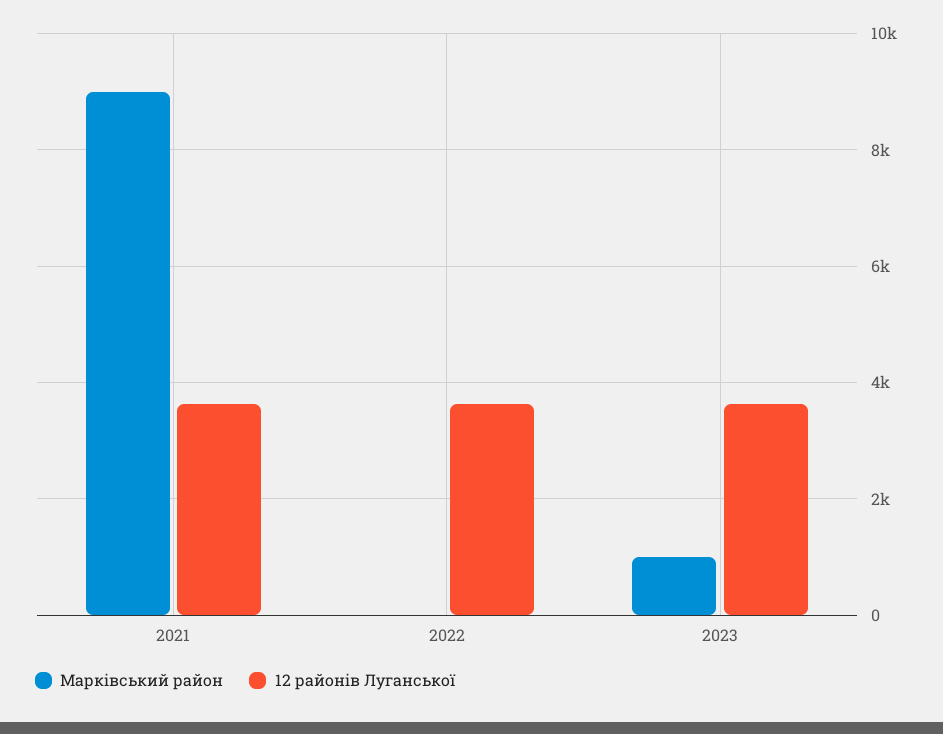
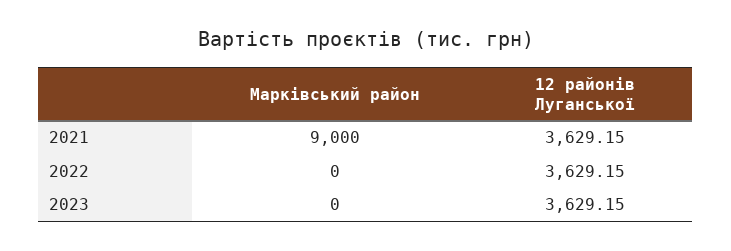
Марківський район, 2023: 1000 -> 0

